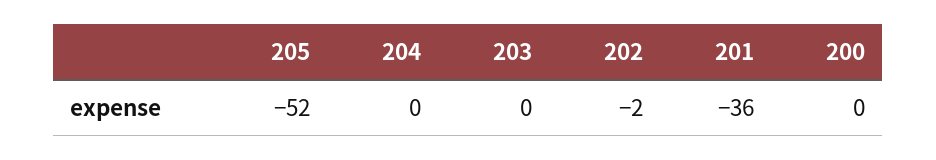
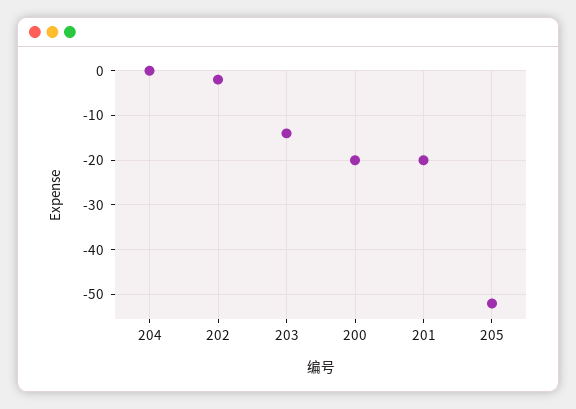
203: 0 -> -15
201: -36 -> -20
200: 0 -> -20

